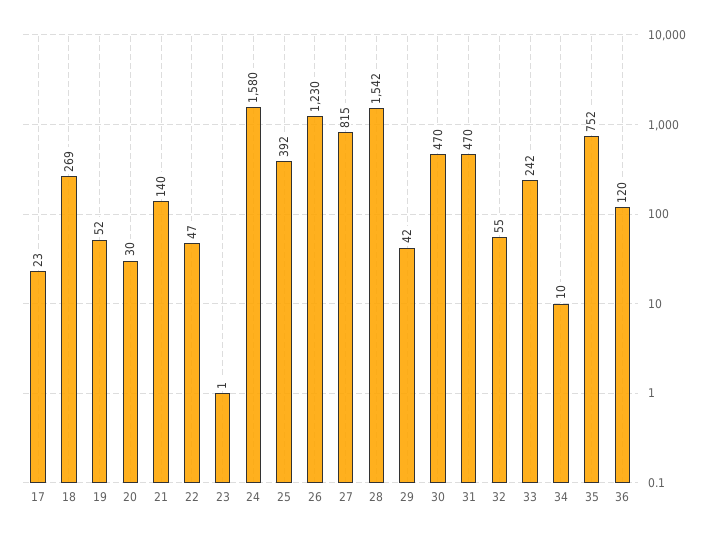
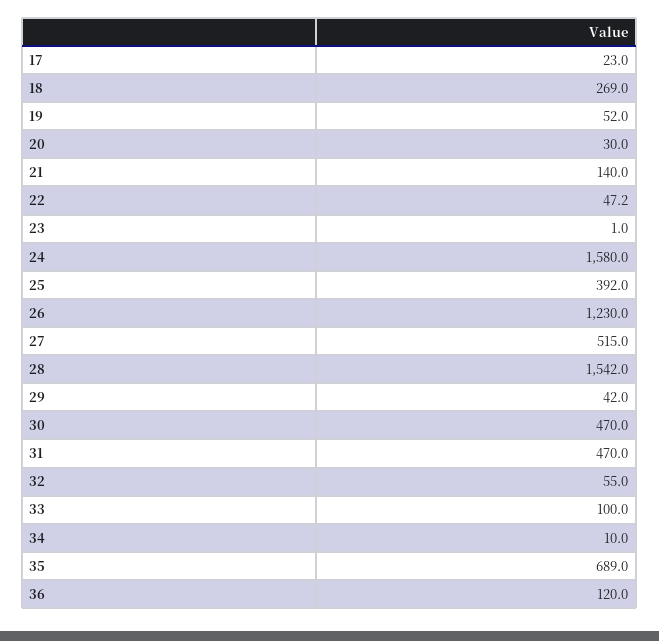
27: 815 -> 515
33: 242 -> 100
35: 752 -> 689

